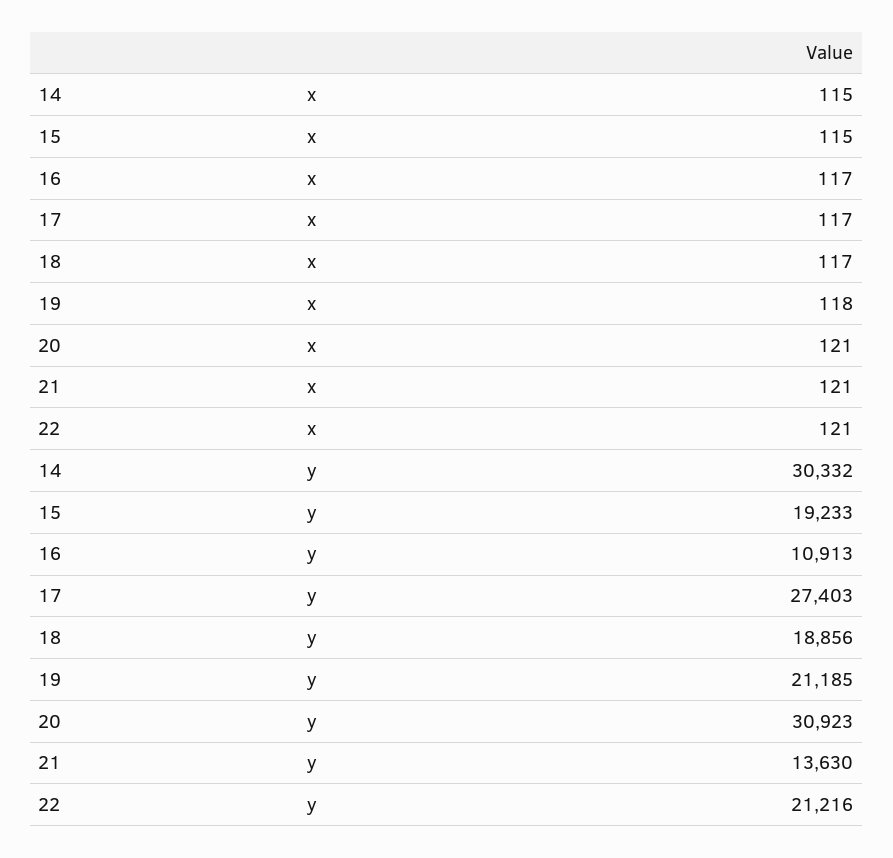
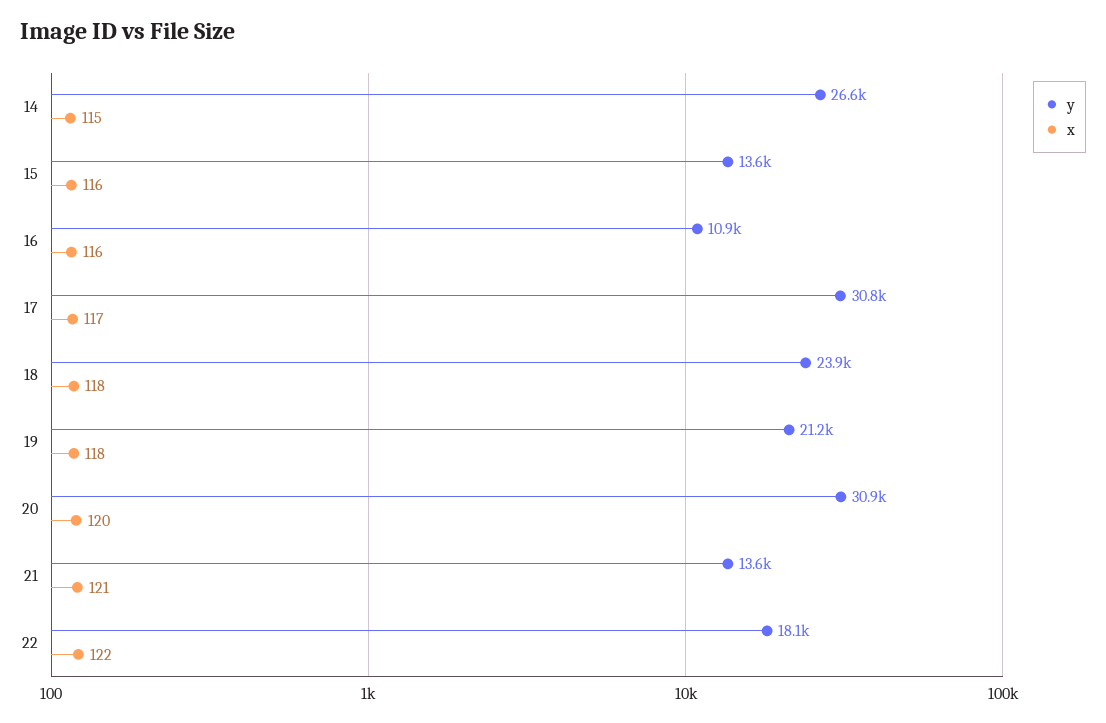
x, 15: 115 -> 116
x, 16: 117 -> 116
x, 18: 117 -> 118
x, 20: 121 -> 120
x, 22: 121 -> 122
y, 14: 30332 -> 26600
y, 15: 19233 -> 13600
y, 17: 27403 -> 30800
y, 18: 18856 -> 23900
y, 22: 21216 -> 18100

